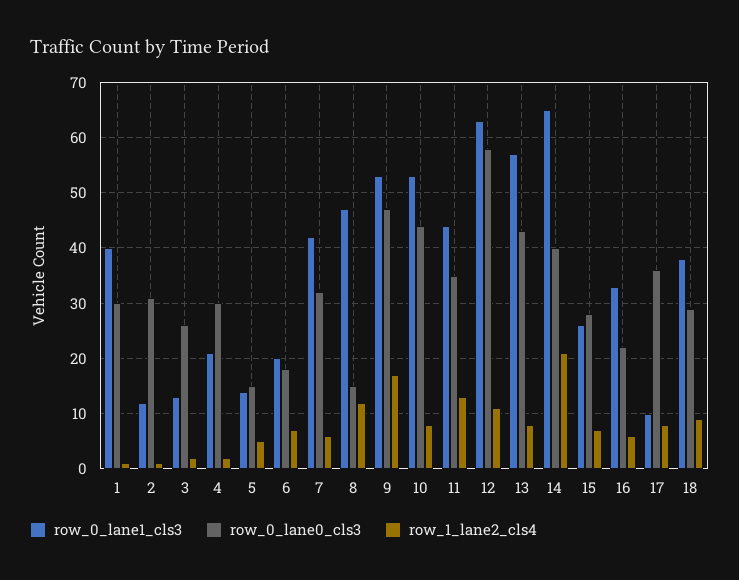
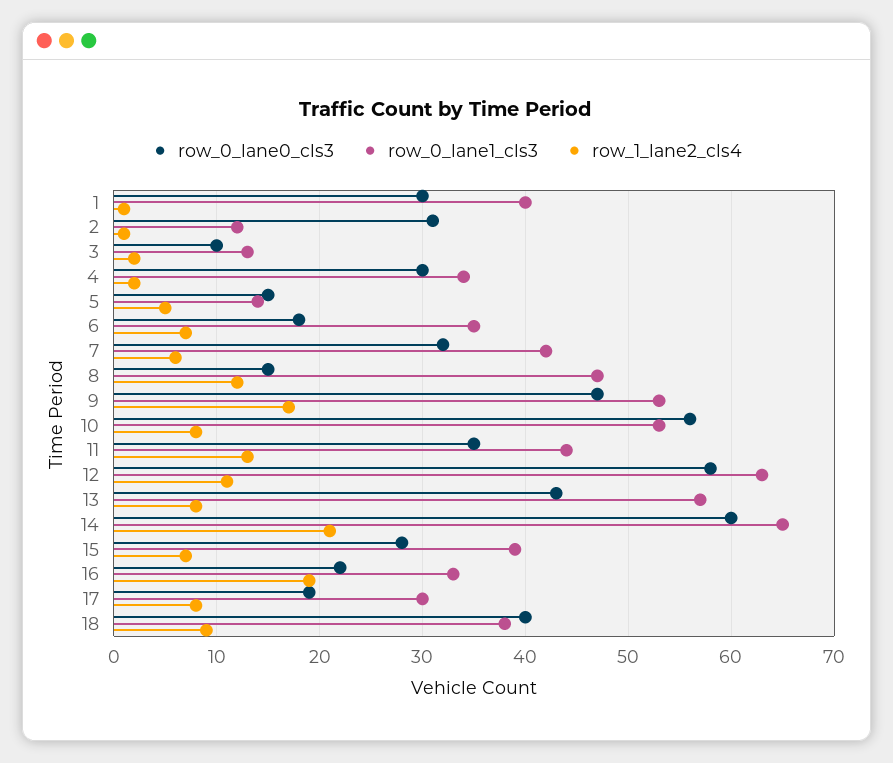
row_0_lane0_cls3, 3: 25 -> 10
row_0_lane1_cls3, 4: 20 -> 34
row_0_lane1_cls3, 6: 20 -> 35
row_0_lane0_cls3, 10: 45 -> 56
row_0_lane0_cls3, 14: 40 -> 60
row_0_lane1_cls3, 15: 25 -> 39
row_1_lane2_cls4, 16: 5 -> 19
row_0_lane1_cls3, 17: 10 -> 30
row_0_lane0_cls3, 17: 35 -> 19
row_0_lane0_cls3, 18: 30 -> 40

